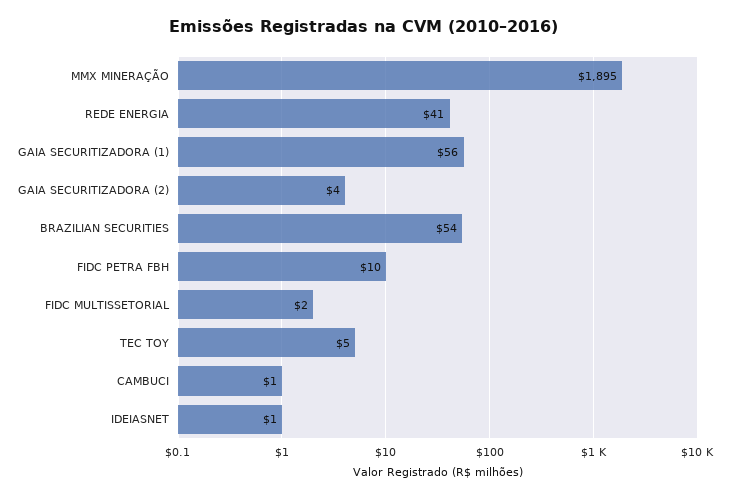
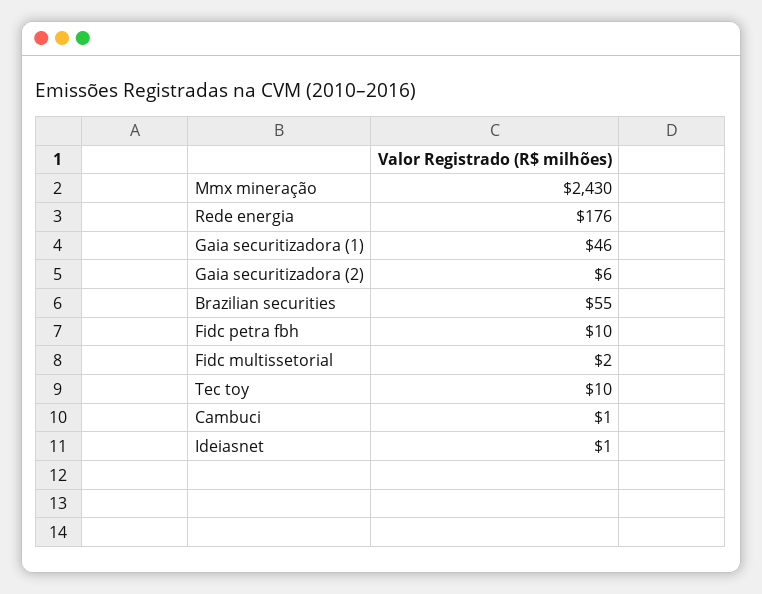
MMX MINERAÇÃO: 1895 -> 2430
REDE ENERGIA: 41 -> 176
GAIA SECURITIZADORA (1): 56 -> 46
GAIA SECURITIZADORA (2): 4 -> 6
BRAZILIAN SECURITIES: 54 -> 55
TEC TOY: 5 -> 10

